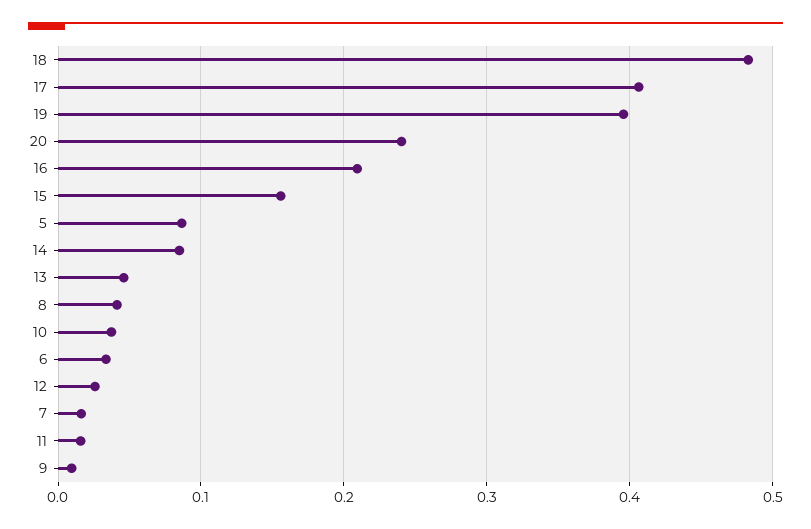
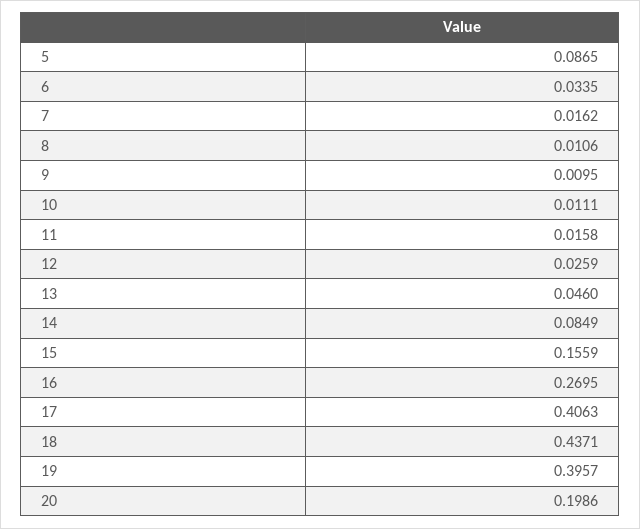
18: 0.48 -> 0.4371
20: 0.24 -> 0.1986
16: 0.21 -> 0.2695
8: 0.04 -> 0.0106
10: 0.04 -> 0.0111

